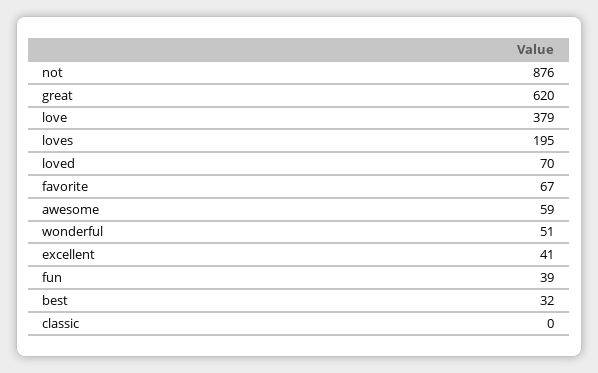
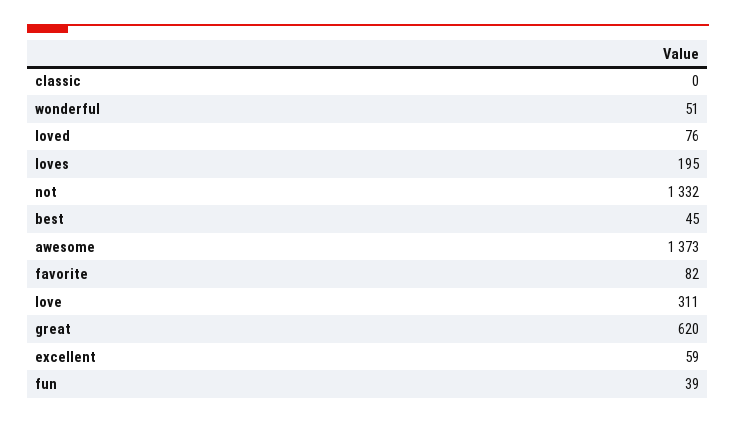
not: 876 -> 1332
love: 379 -> 311
loved: 70 -> 76
favorite: 67 -> 82
awesome: 59 -> 1373
excellent: 41 -> 59
best: 32 -> 45

